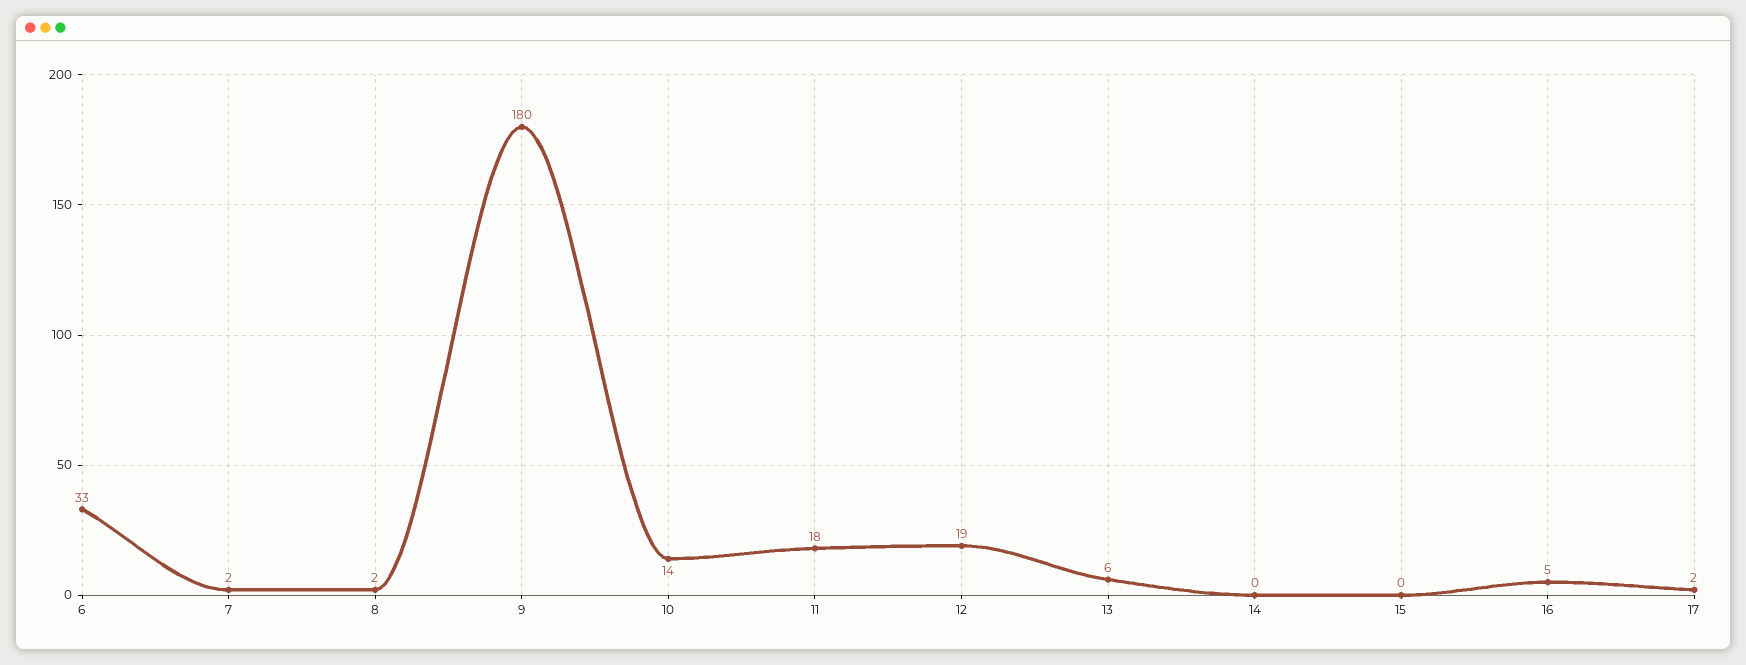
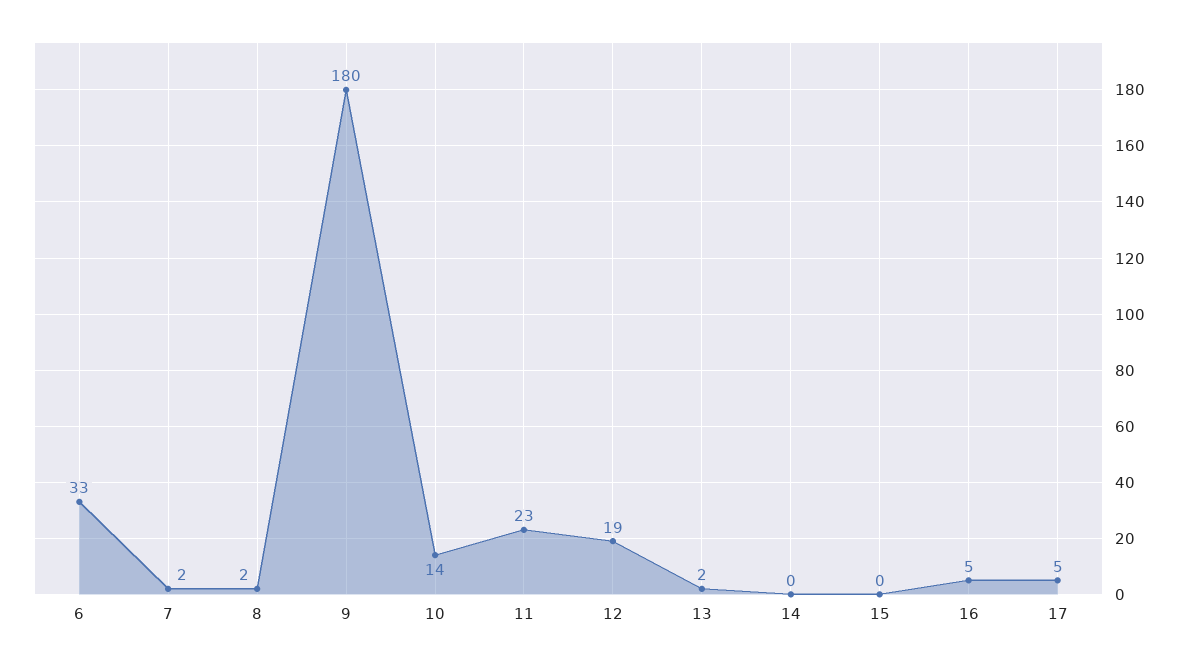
11: 18 -> 23
13: 6 -> 2
17: 2 -> 5

